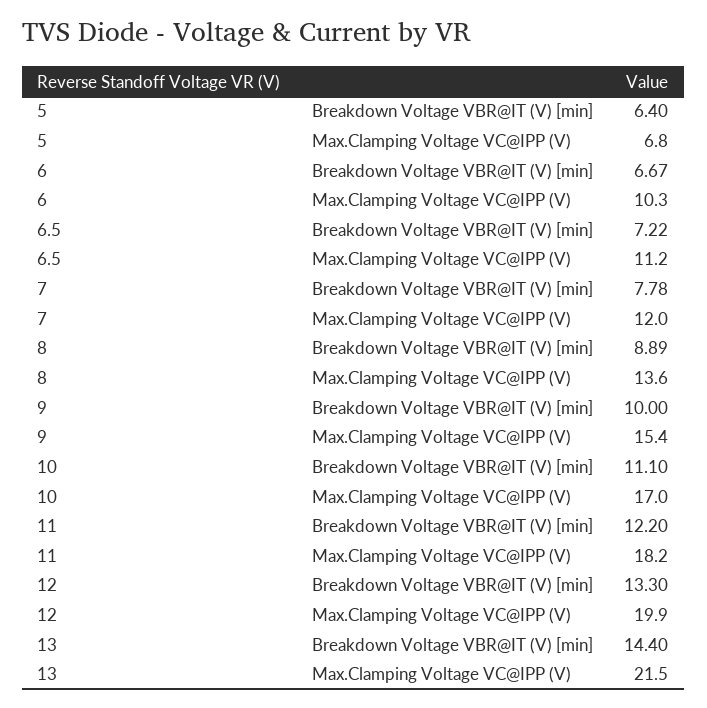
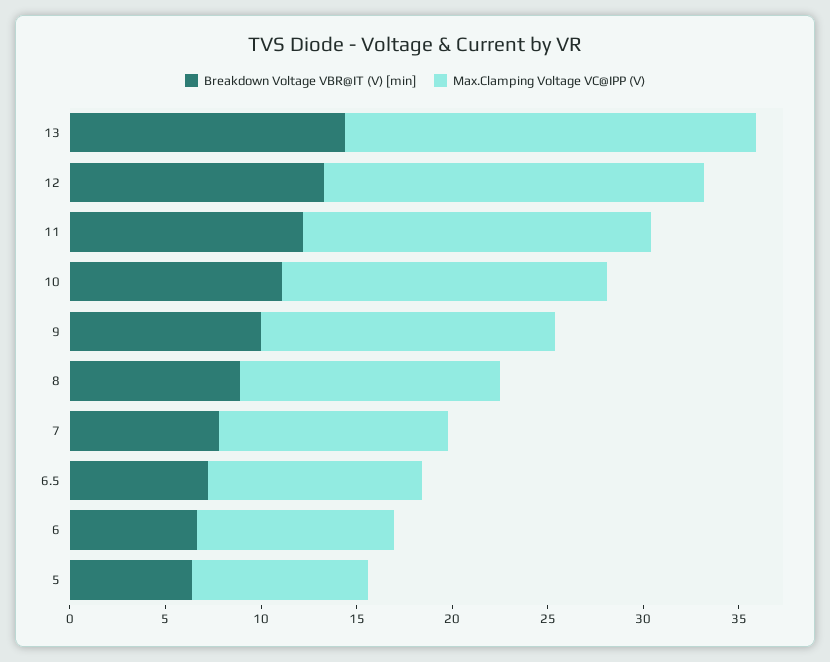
Max.Clamping Voltage VC@IPP (V), 5: 6.8 -> 9

